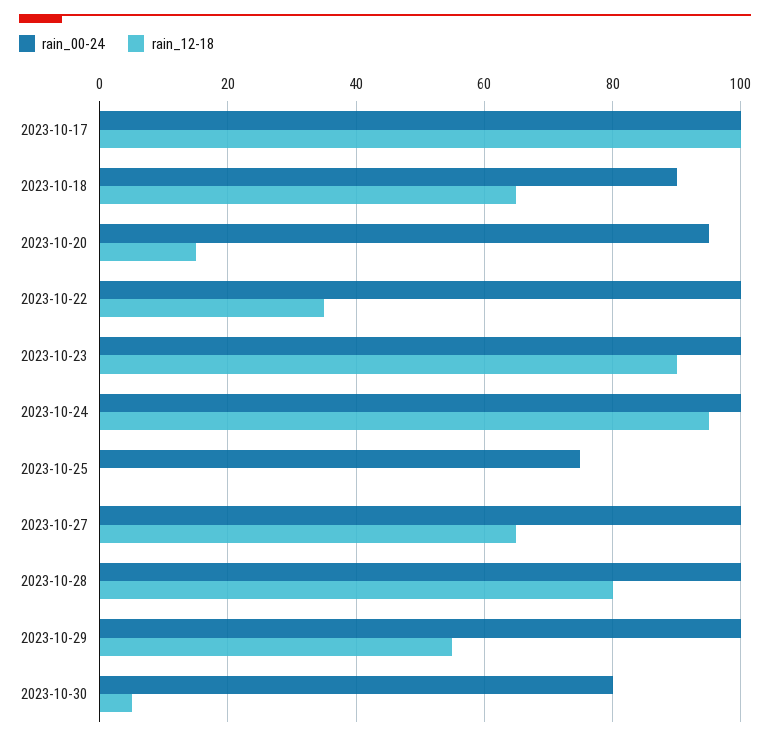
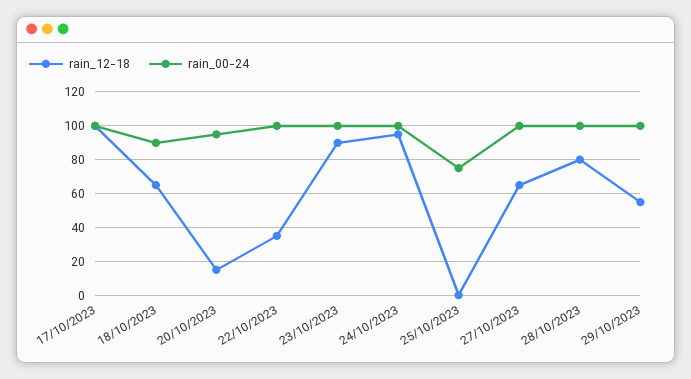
rain_00-24, 2023-10-30: 80 -> none
rain_12-18, 2023-10-30: 5 -> none

